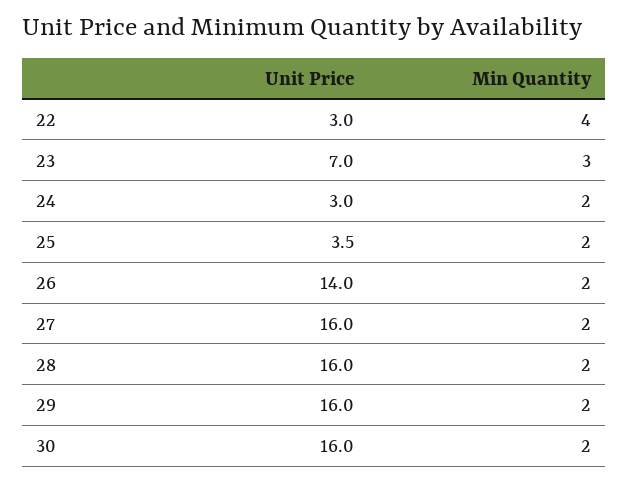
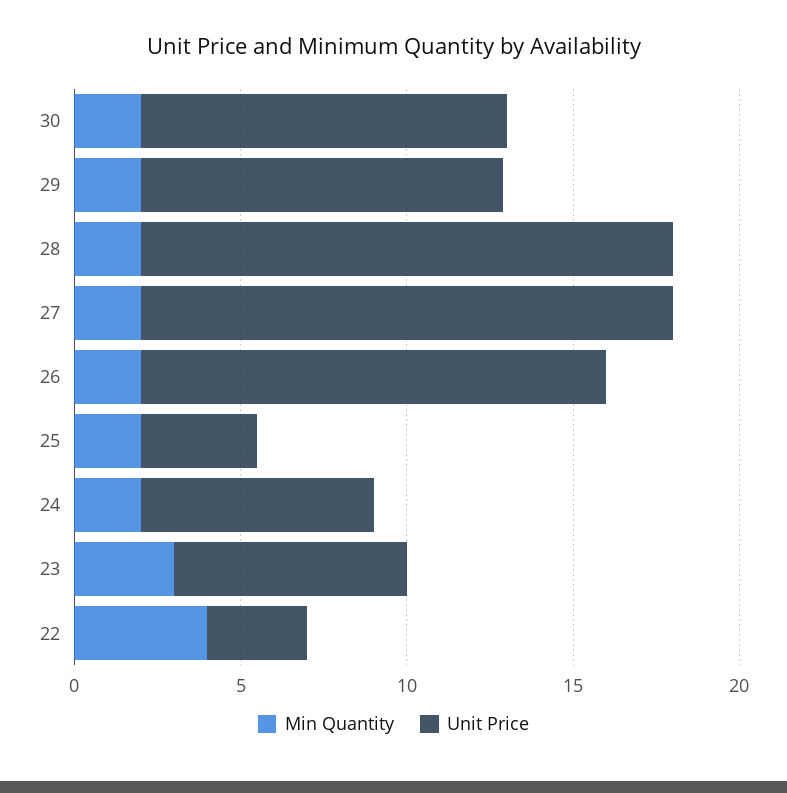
Unit Price, 24: 3 -> 7
Unit Price, 29: 16 -> 11
Unit Price, 30: 16 -> 11

